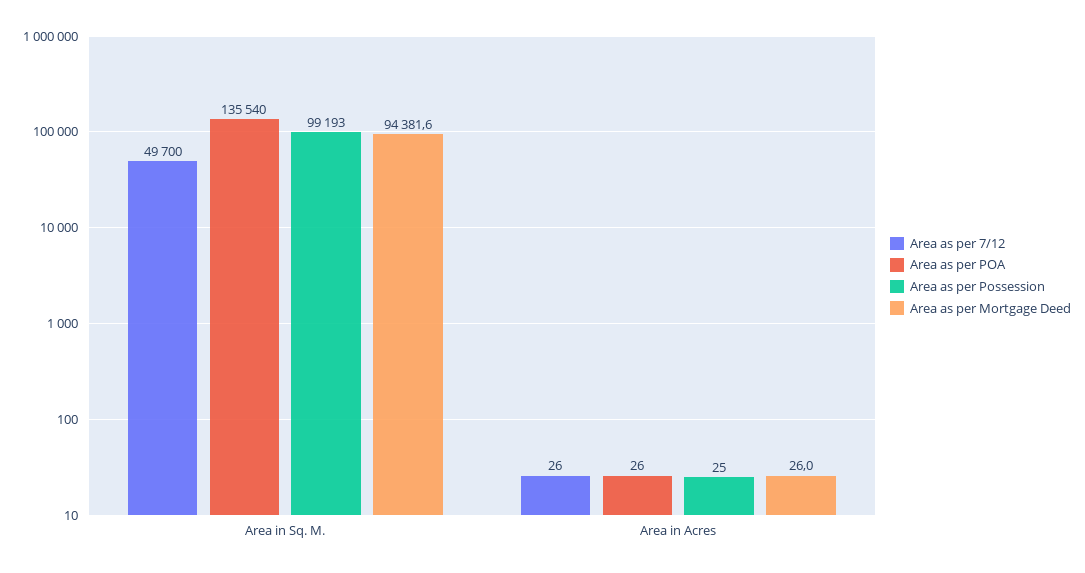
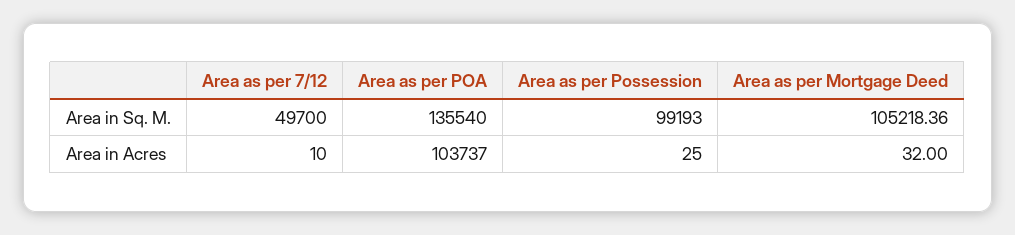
Area as per Mortgage Deed, Area in Sq. M.: 94381.6 -> 105218.36
Area as per 7/12, Area in Acres: 26 -> 10
Area as per POA, Area in Acres: 26 -> 103737
Area as per Mortgage Deed, Area in Acres: 26 -> 32

